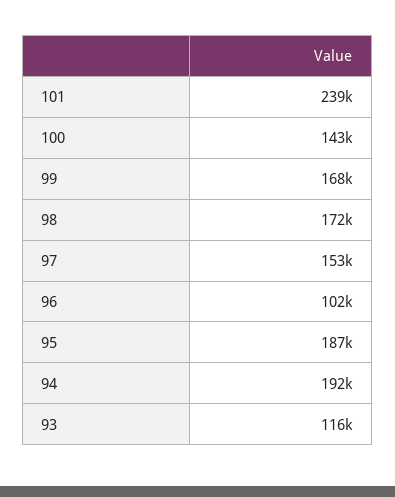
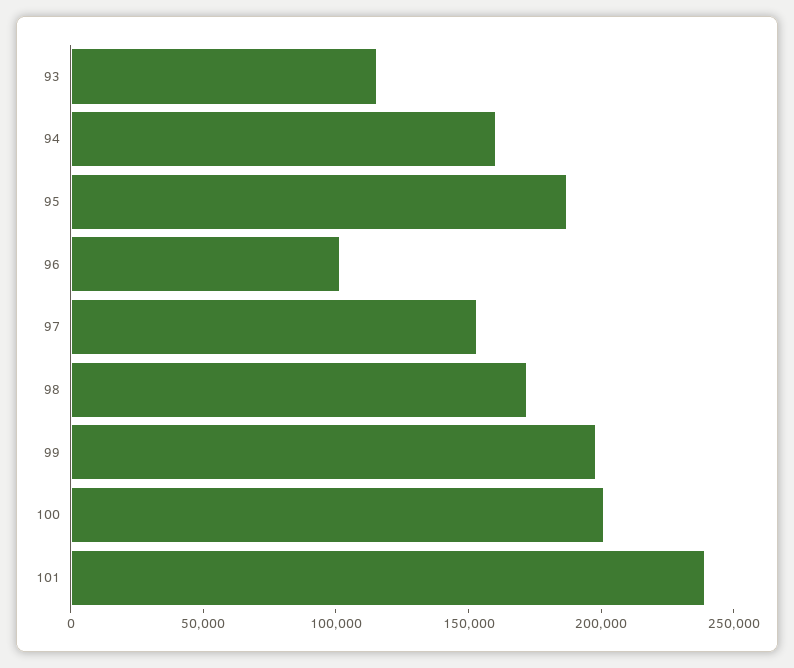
100: 143000 -> 200000
99: 168000 -> 200000
94: 192000 -> 160000

